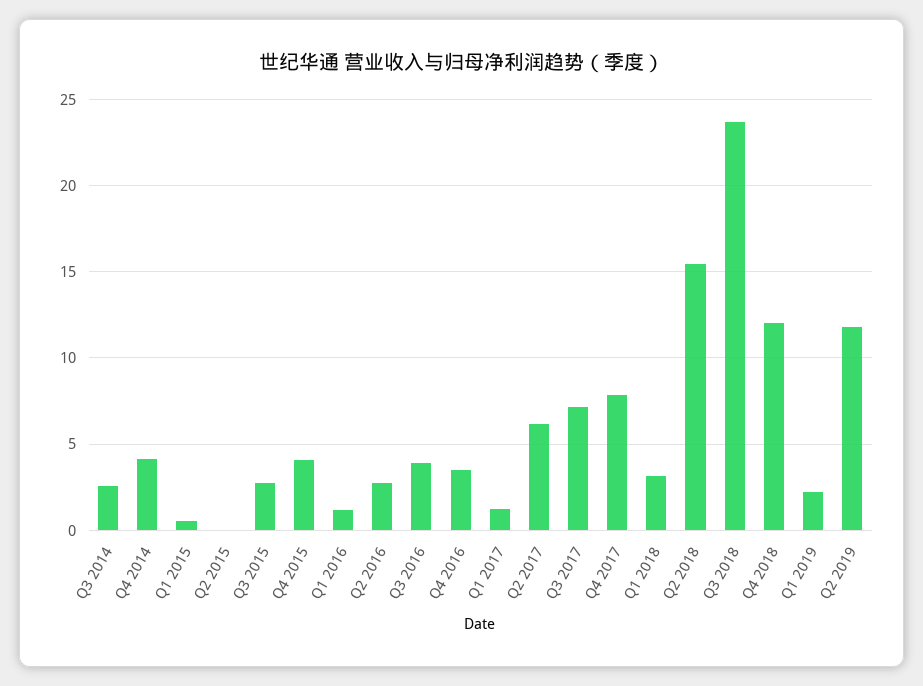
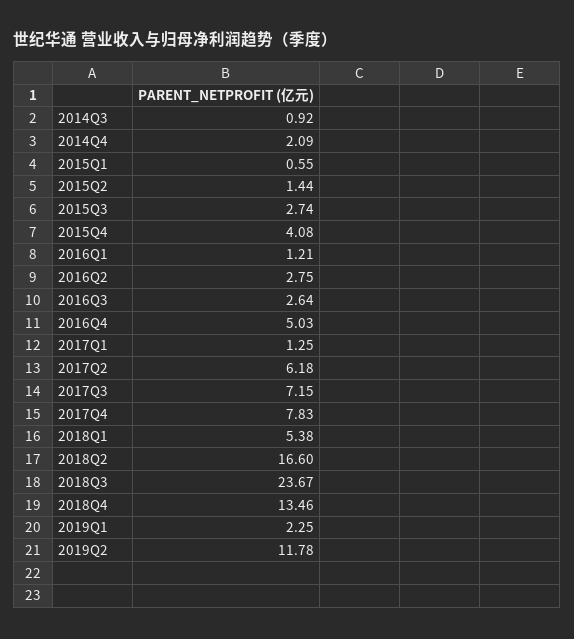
Q3 2014: 2.5 -> 0.92
Q4 2014: 4 -> 2.09
Q2 2015: 0 -> 1.44
Q3 2016: 4 -> 2.64
Q4 2016: 3.5 -> 5.03
Q1 2018: 3 -> 5.38
Q2 2018: 15.5 -> 16.6
Q4 2018: 12 -> 13.46

